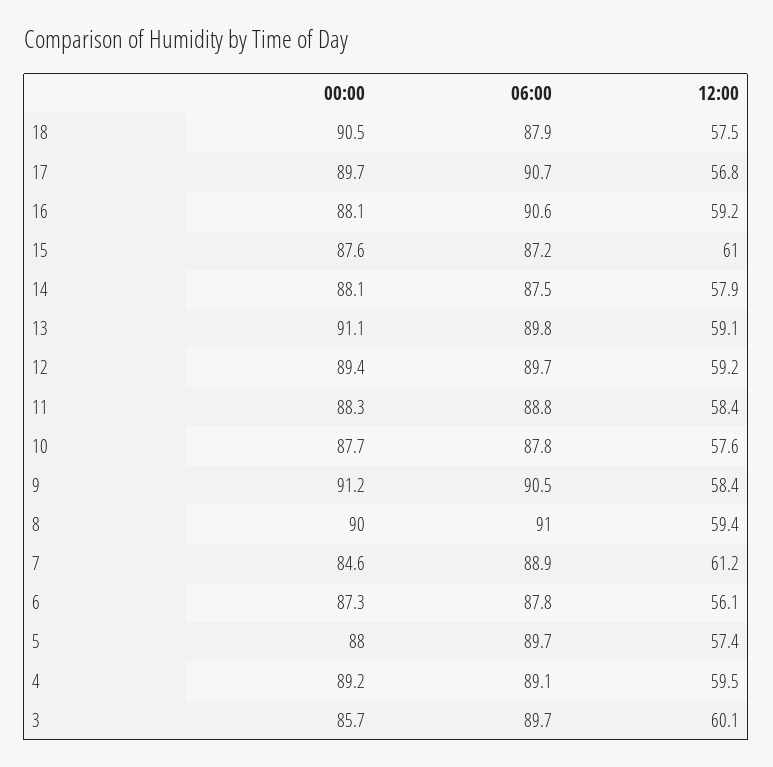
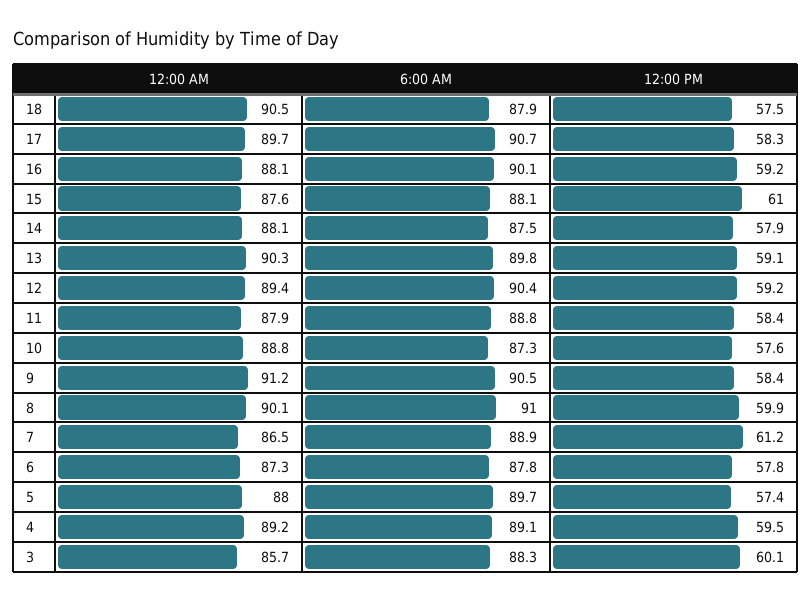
12:00, 17: 56.8 -> 58.3
06:00, 16: 90.6 -> 90.1
06:00, 15: 87.2 -> 88.1
00:00, 13: 91.1 -> 90.3
06:00, 12: 89.7 -> 90.4
00:00, 11: 88.3 -> 87.9
00:00, 10: 87.7 -> 88.8
06:00, 10: 87.8 -> 87.3
00:00, 8: 90 -> 90.1
12:00, 8: 59.4 -> 59.9
00:00, 7: 84.6 -> 86.5
12:00, 6: 56.1 -> 57.8
06:00, 3: 89.7 -> 88.3

